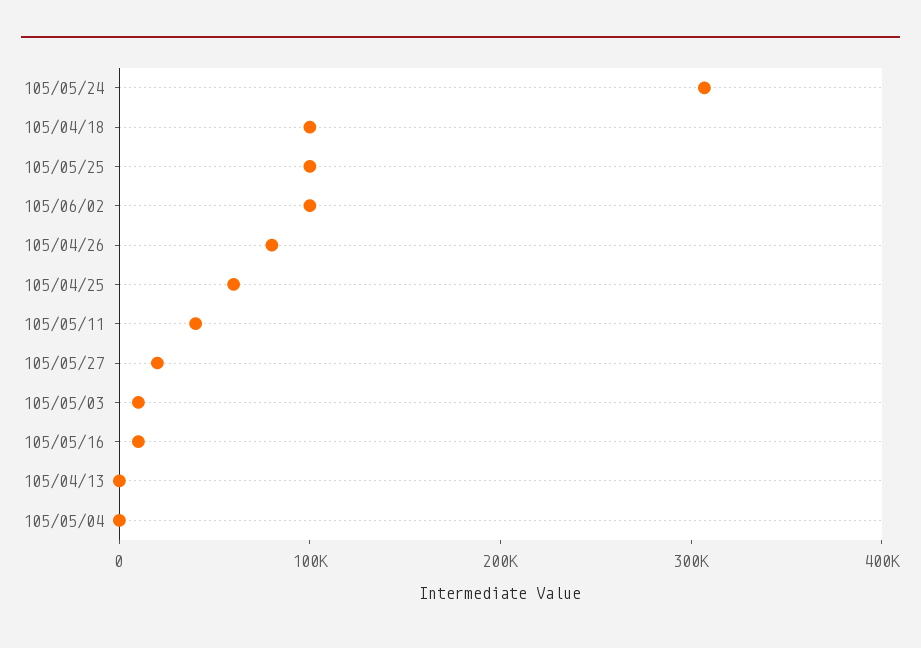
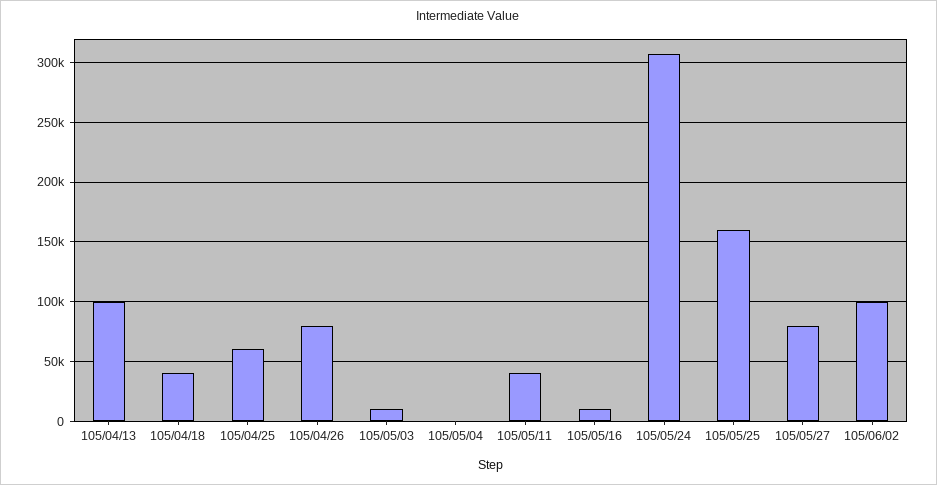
105/04/18: 100000 -> 40000
105/05/25: 100000 -> 160000
105/05/27: 20000 -> 80000
105/04/13: 0 -> 100000

